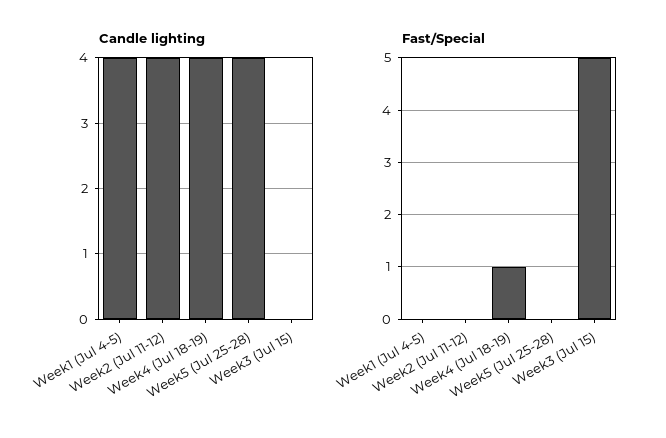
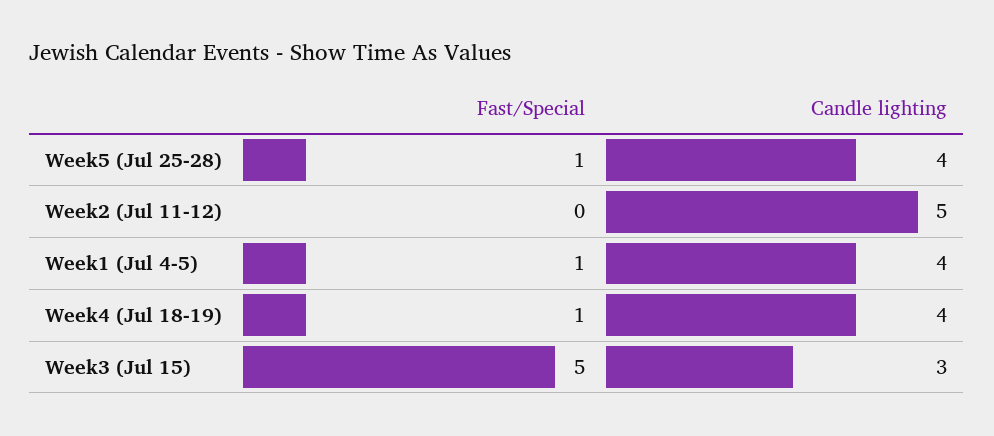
Candle lighting, Week2 (Jul 11-12): 4 -> 5
Candle lighting, Week3 (Jul 15): 0 -> 3
Fast/Special, Week1 (Jul 4-5): 0 -> 1
Fast/Special, Week5 (Jul 25-28): 0 -> 1

